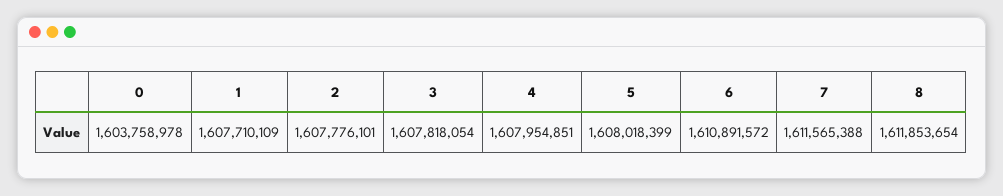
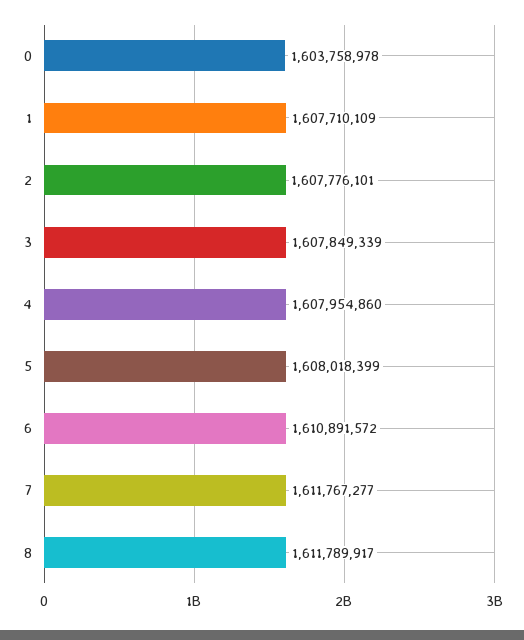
3: 1607818054 -> 1607849339
4: 1607954851 -> 1607954860
7: 1611565388 -> 1611767277
8: 1611853654 -> 1611789917

